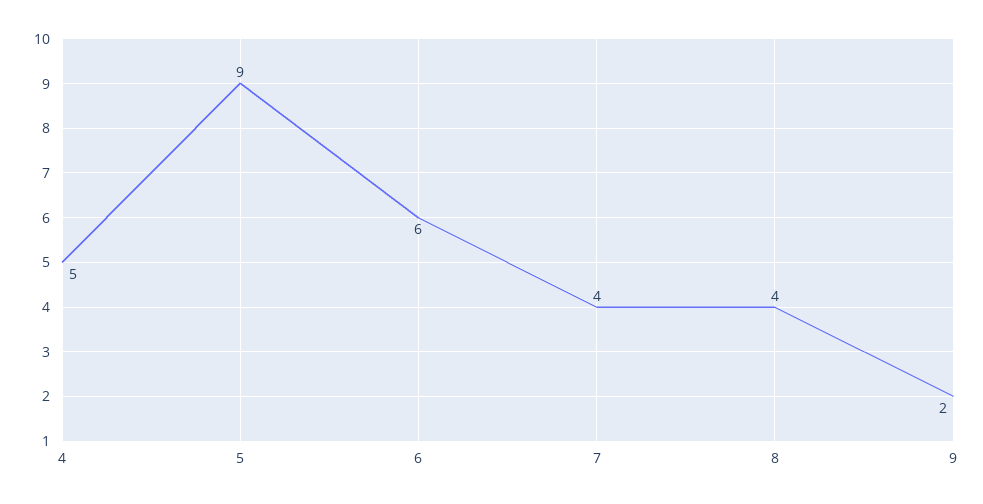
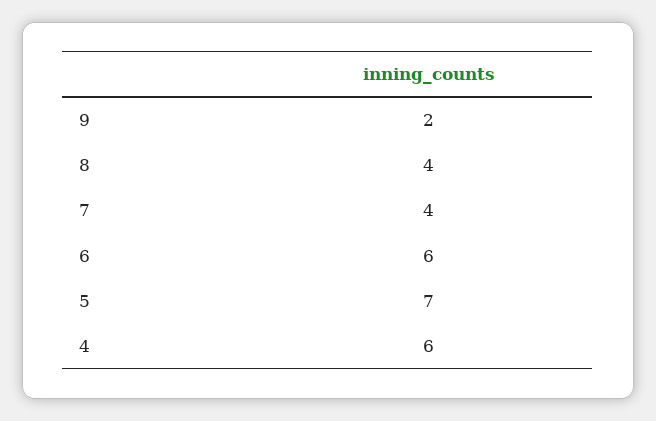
4: 5 -> 6
5: 9 -> 7

